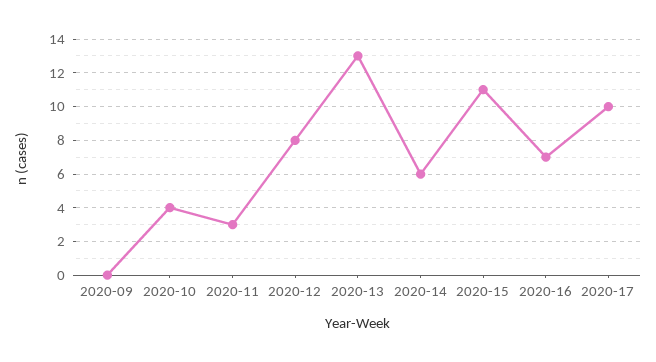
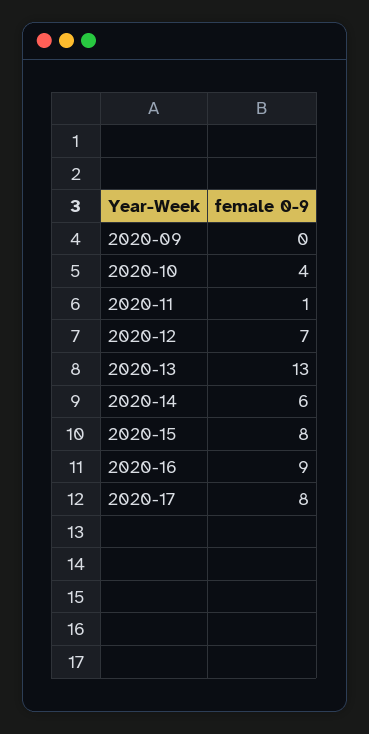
2020-11: 3 -> 1
2020-12: 8 -> 7
2020-15: 11 -> 8
2020-16: 7 -> 9
2020-17: 10 -> 8

